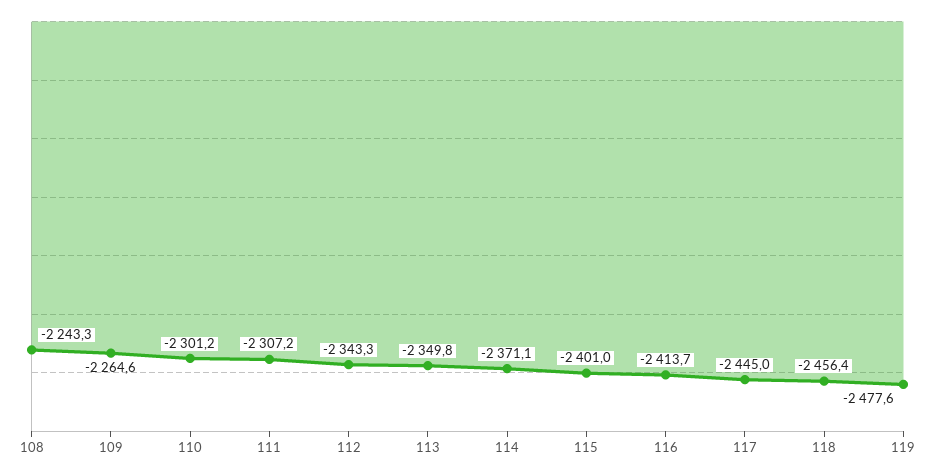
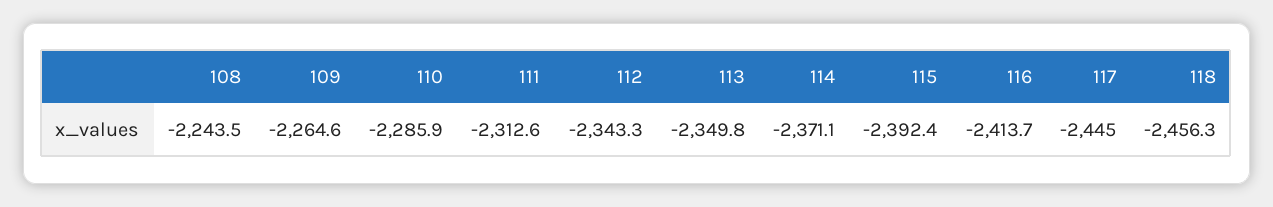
108: -2243.3 -> -2243.5
110: -2301.2 -> -2285.9
111: -2307.2 -> -2312.6
115: -2401 -> -2392.4
118: -2456.4 -> -2456.3
119: -2477.6 -> none

